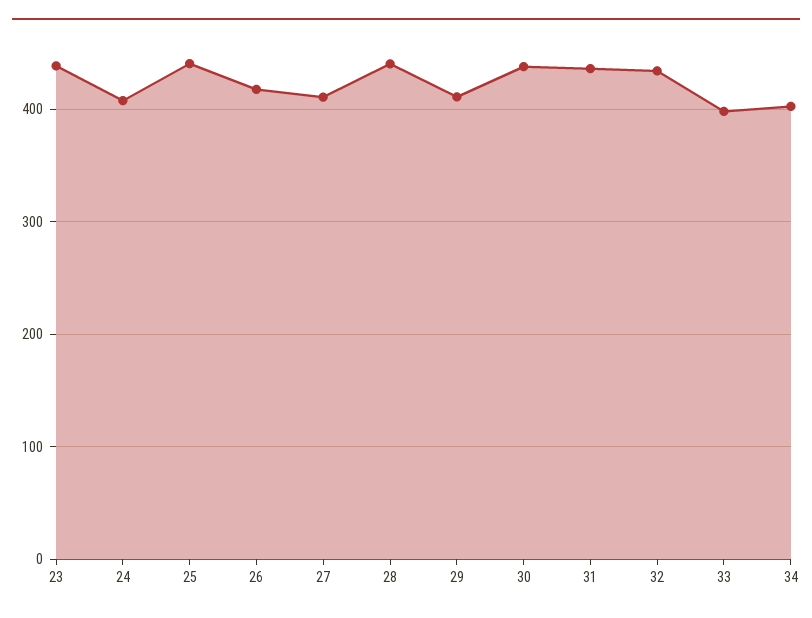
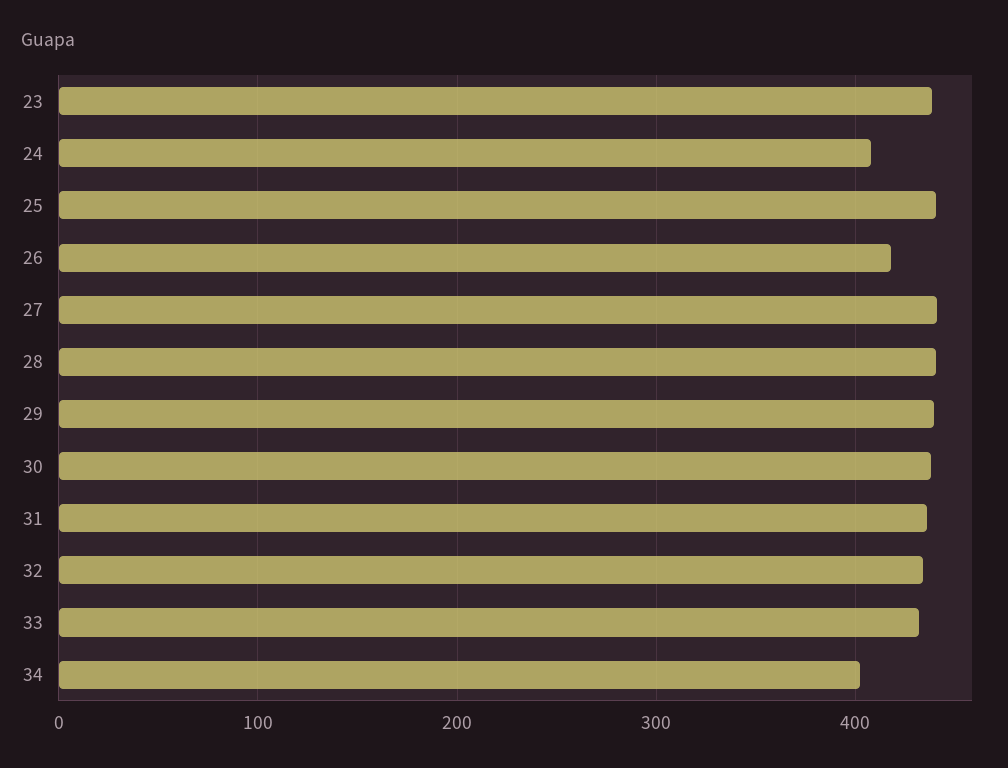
27: 410 -> 440
29: 410 -> 440
33: 400 -> 430

